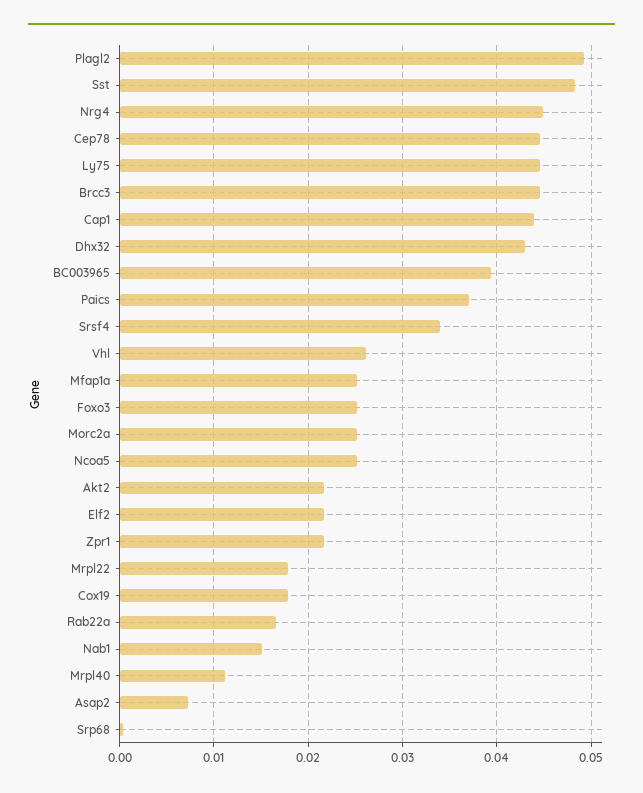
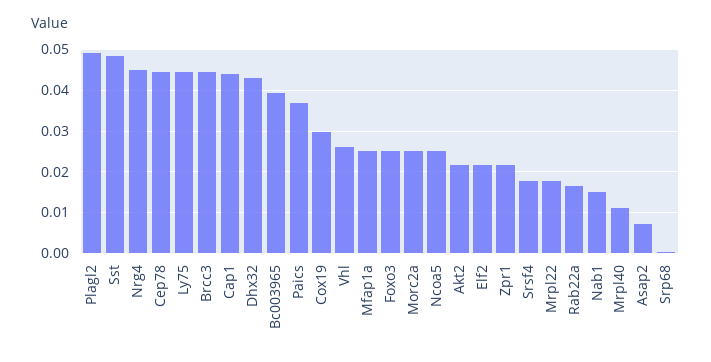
Srsf4: 0.034 -> 0.018
Cox19: 0.018 -> 0.03

